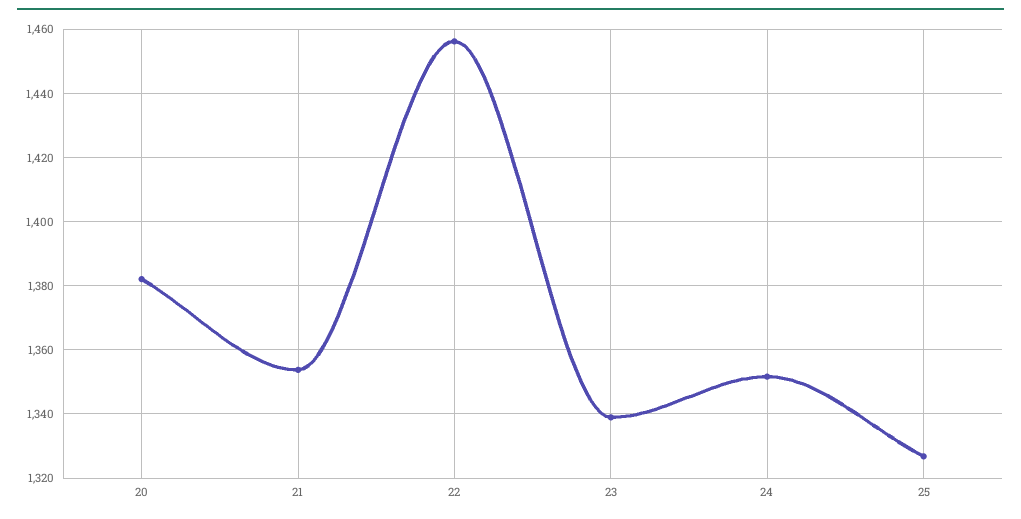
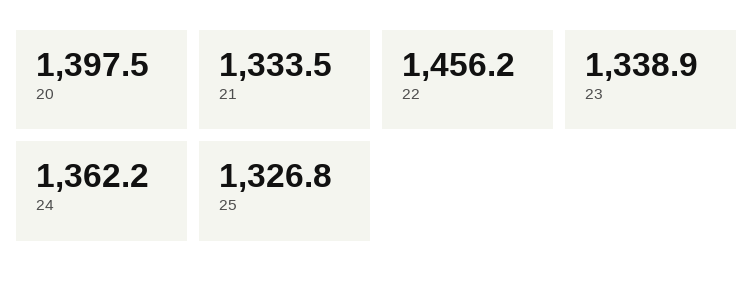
20: 1382 -> 1397.5
21: 1354 -> 1333.5
24: 1352 -> 1362.2

